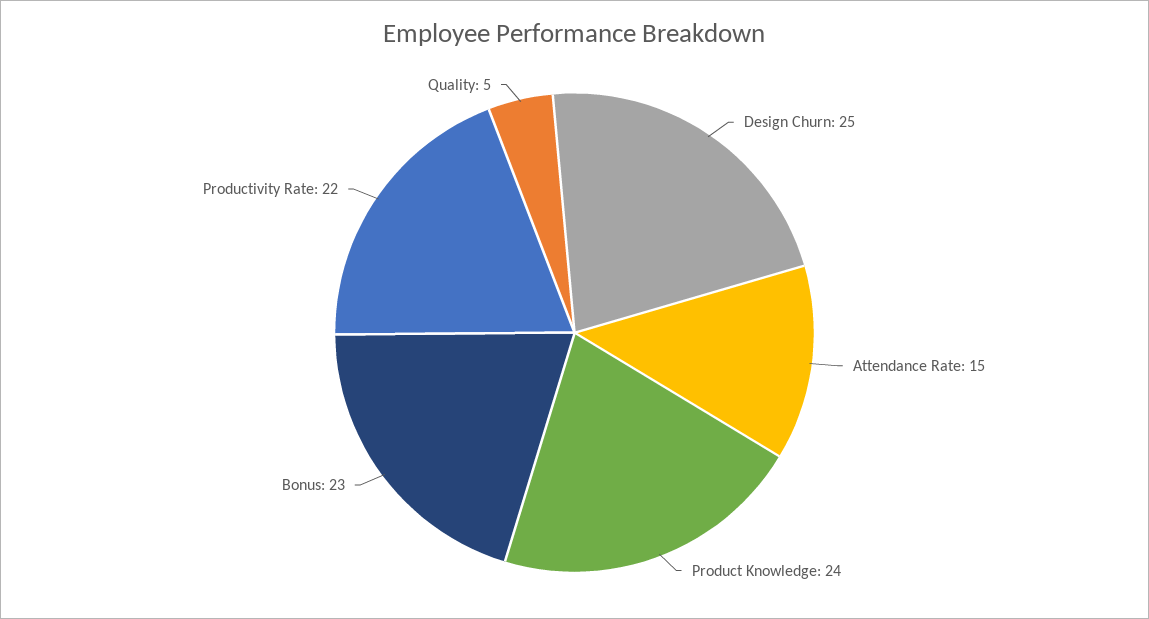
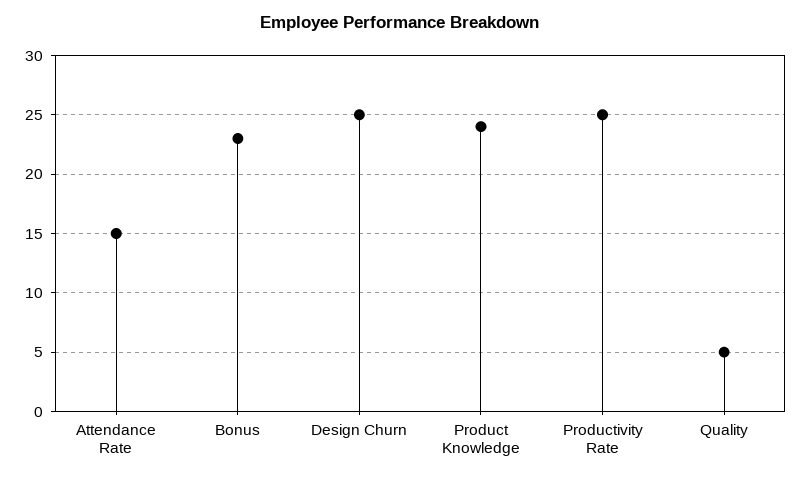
Productivity Rate: 22 -> 25

